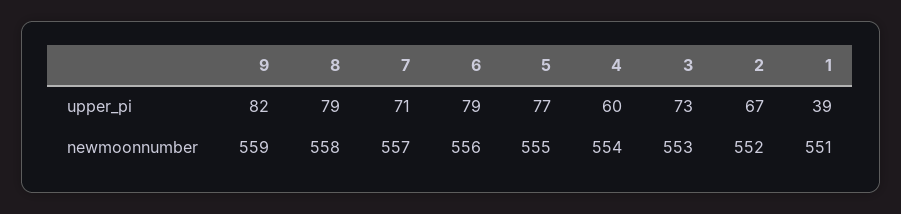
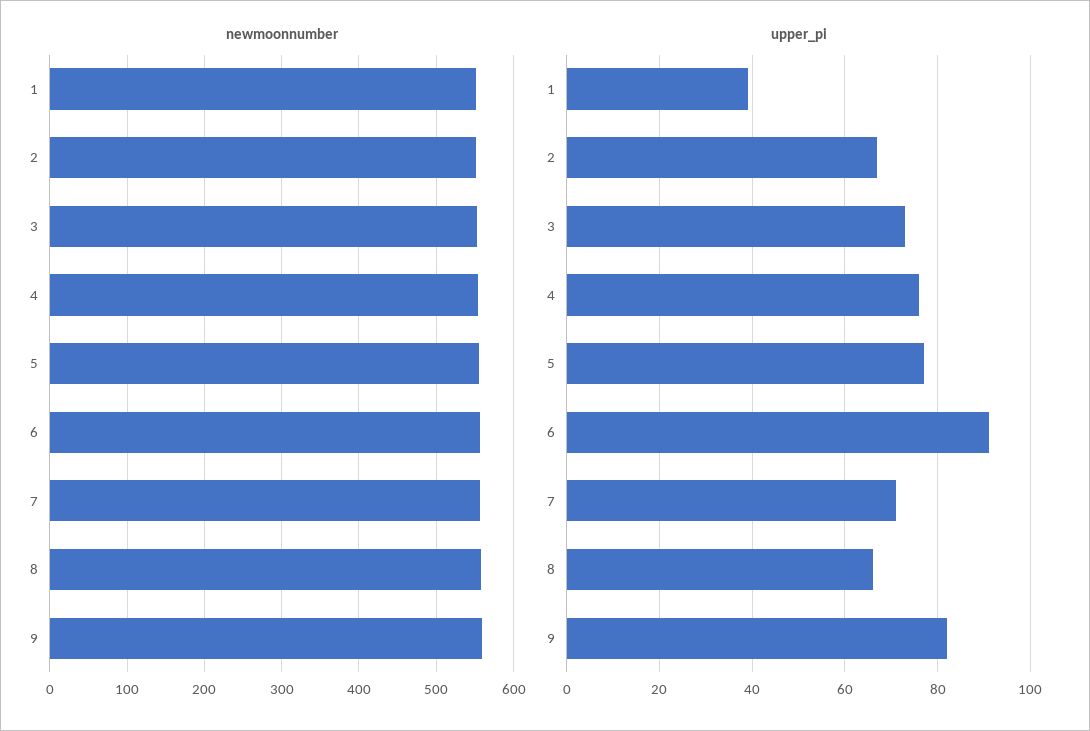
upper_pi, 8: 79 -> 65
upper_pi, 6: 79 -> 90
upper_pi, 4: 60 -> 75

